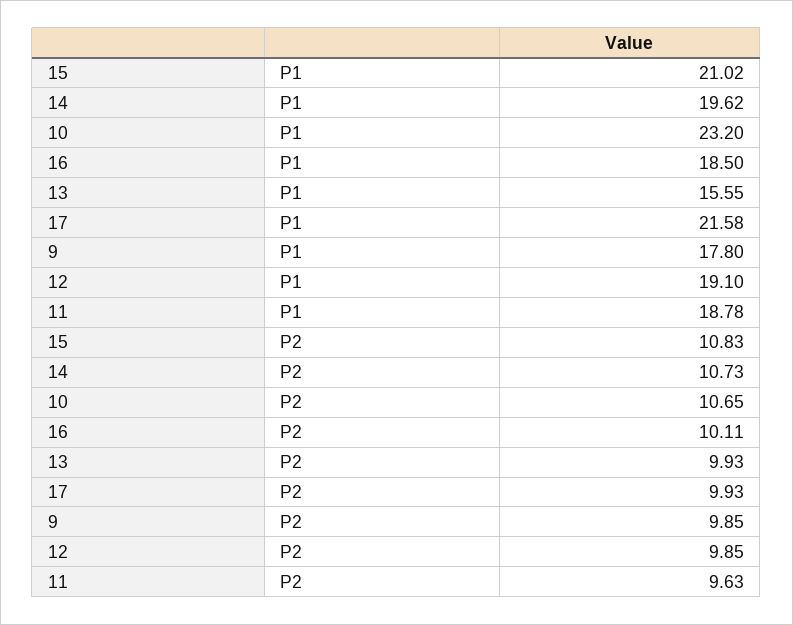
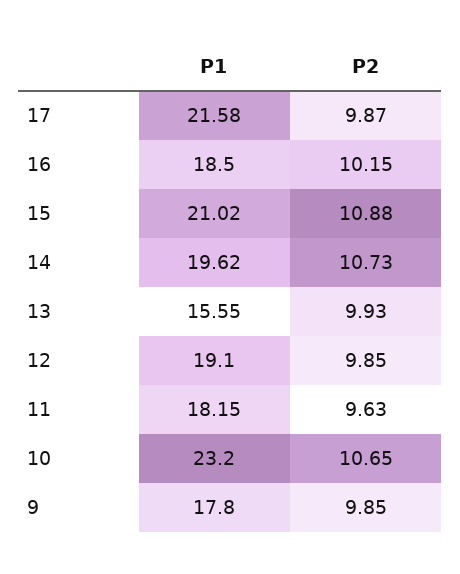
11, P1: 18.78 -> 18.15
15, P2: 10.83 -> 10.88
16, P2: 10.11 -> 10.15
17, P2: 9.93 -> 9.87

